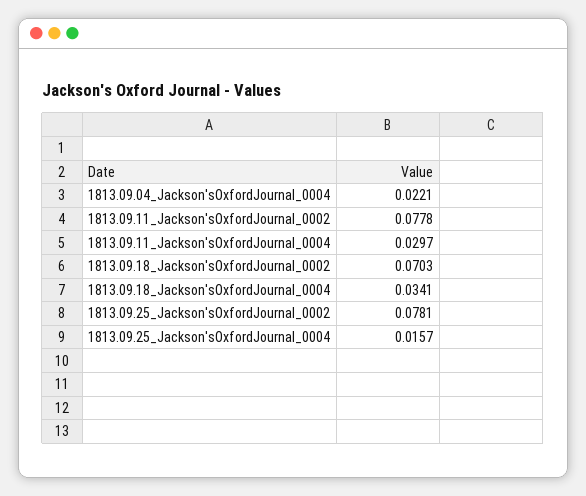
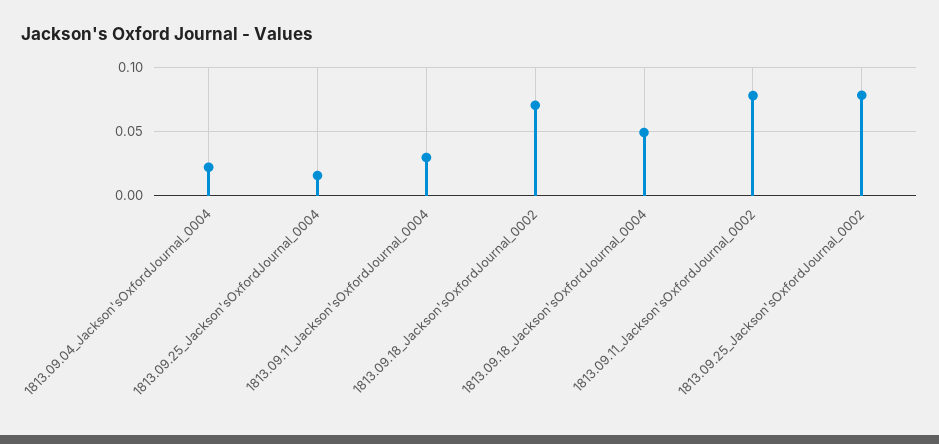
1813.09.18_Jackson'sOxfordJournal_0004: 0.0341 -> 0.05

